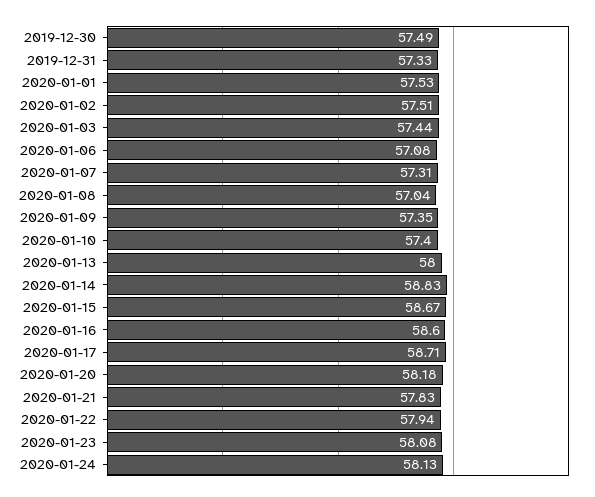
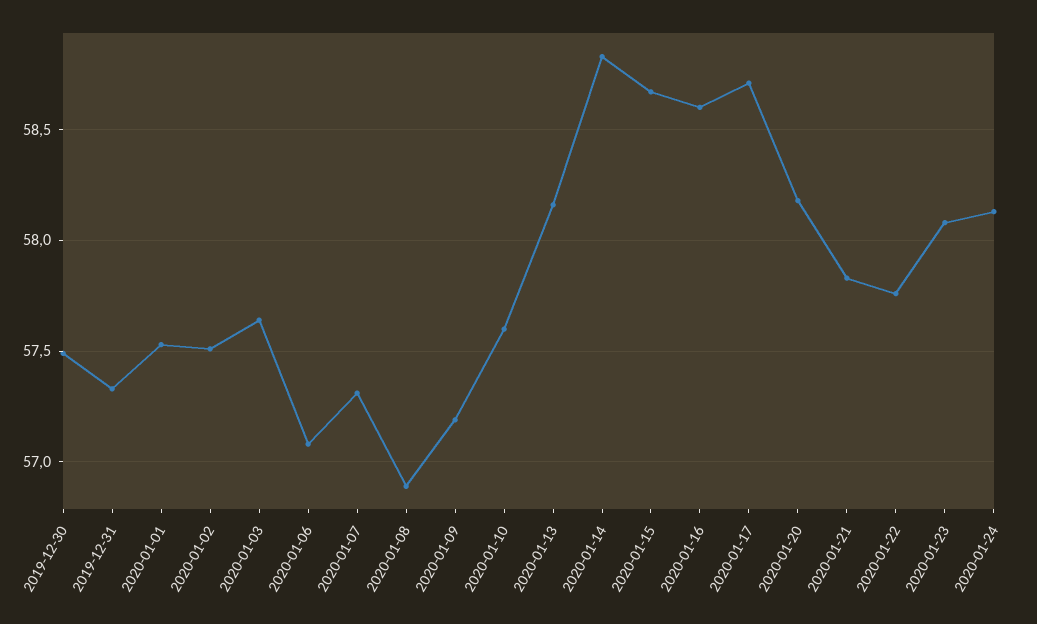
2020-01-03: 57.44 -> 57.65
2020-01-08: 57.04 -> 56.9
2020-01-09: 57.35 -> 57.2
2020-01-10: 57.4 -> 57.6
2020-01-13: 58 -> 58.15
2020-01-22: 57.94 -> 57.75

